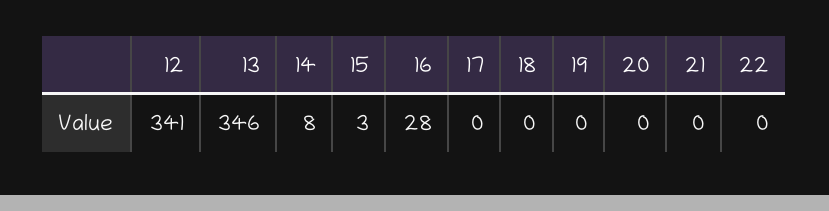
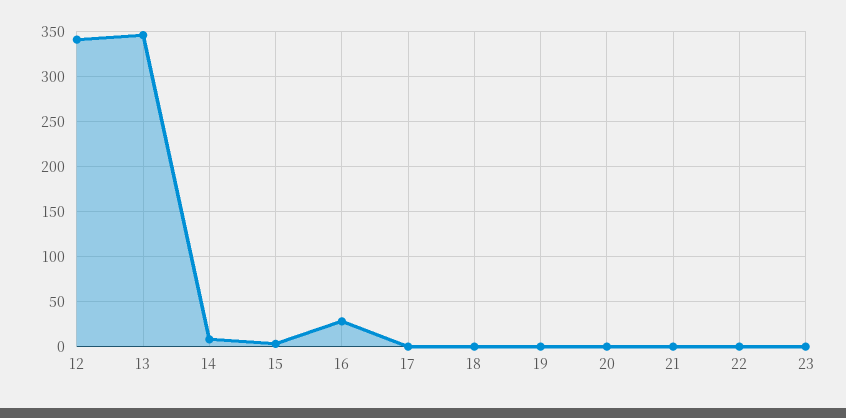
23: none -> 0

